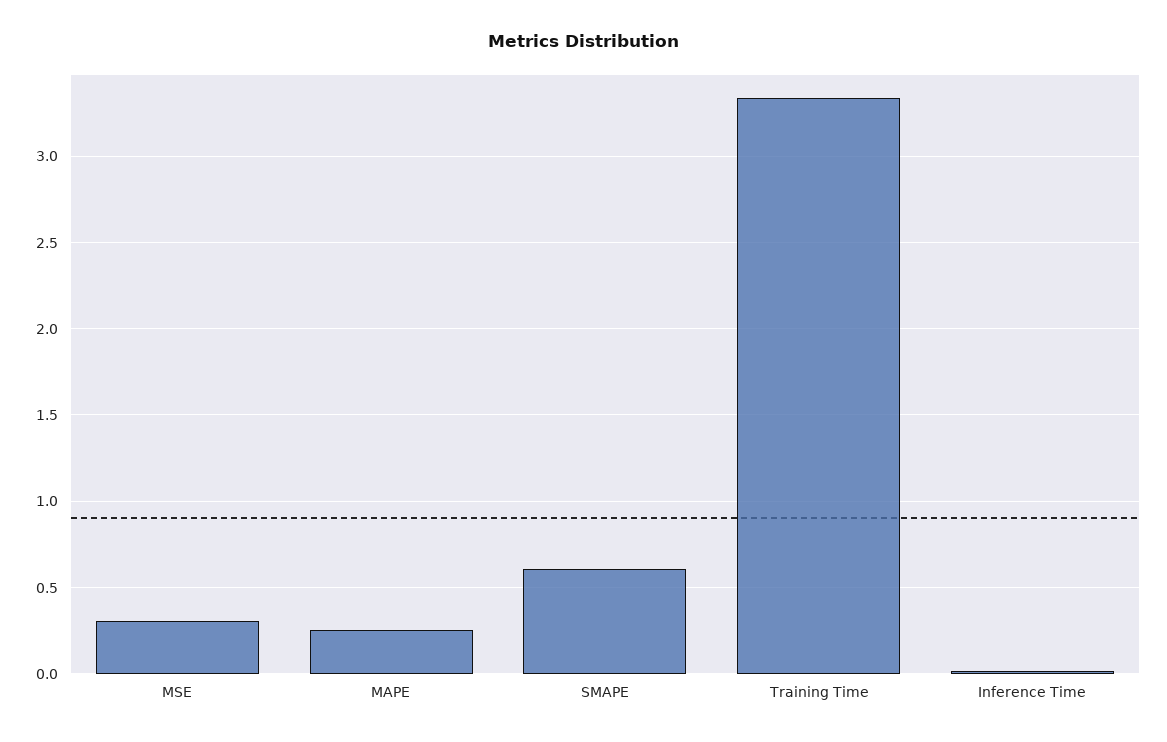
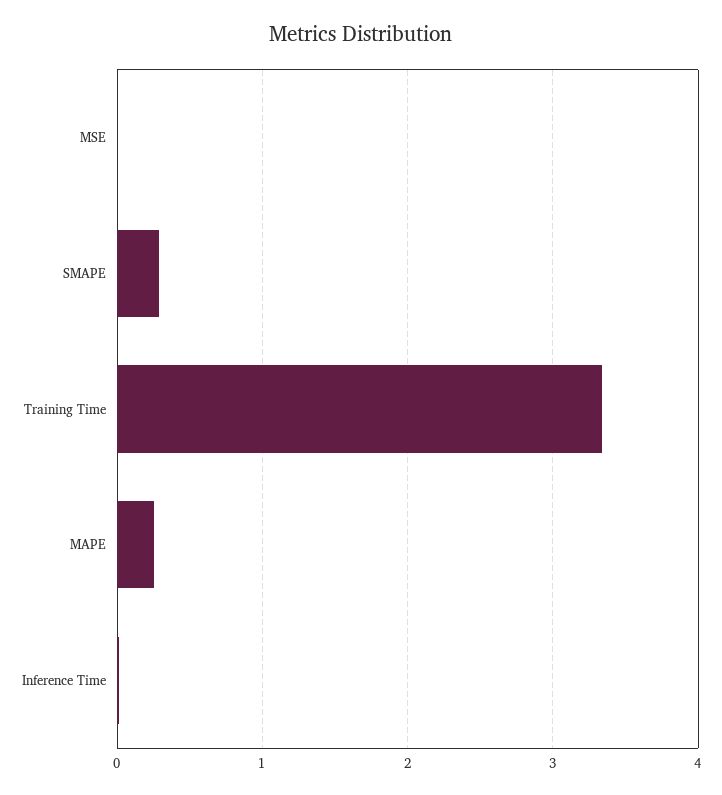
MSE: 0.3 -> 0
SMAPE: 0.6 -> 0.3

